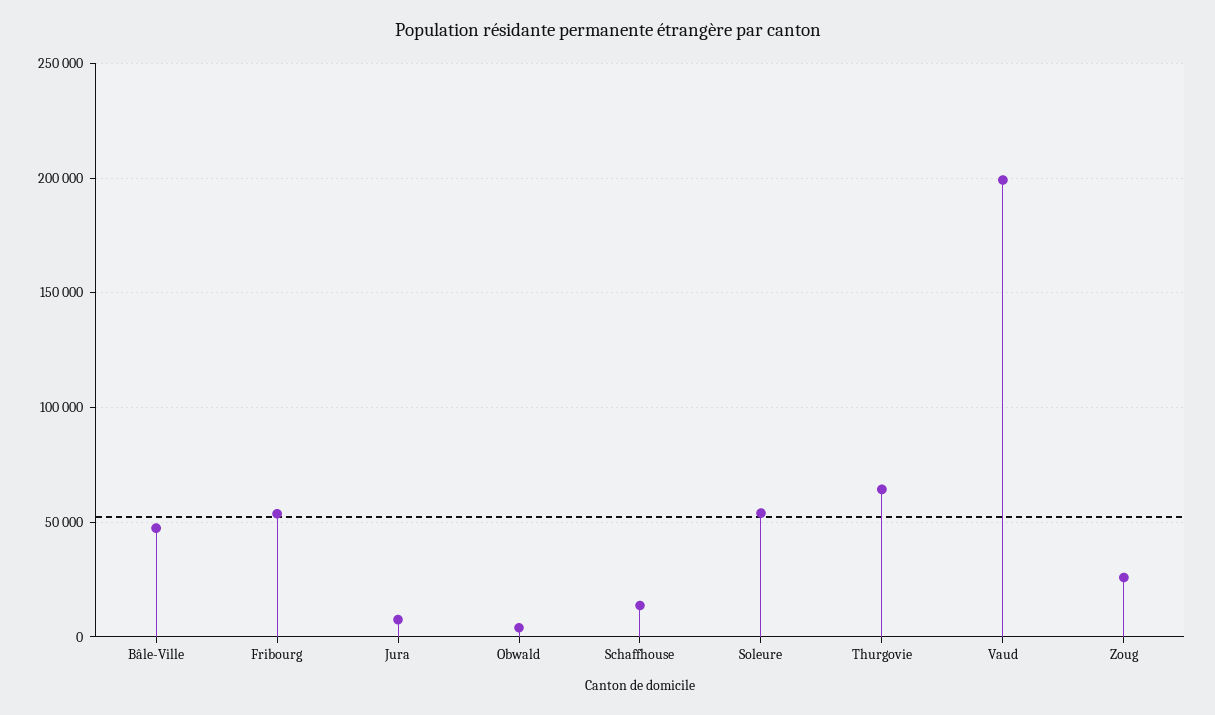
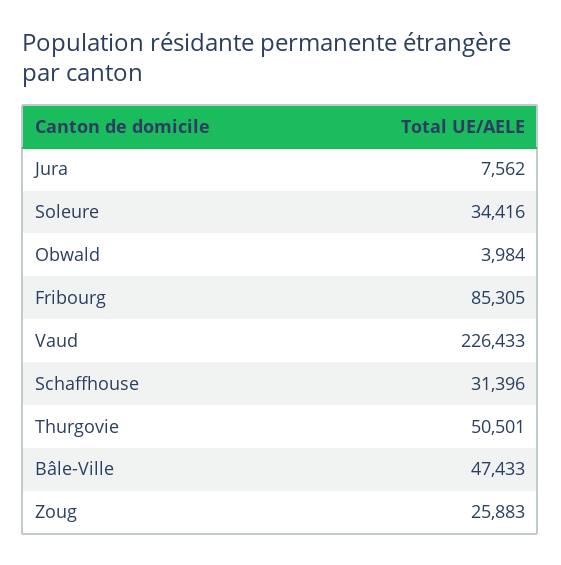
Fribourg: 55000 -> 85305
Schaffhouse: 15000 -> 31396
Soleure: 55000 -> 34416
Thurgovie: 65000 -> 50501
Vaud: 200000 -> 226433

